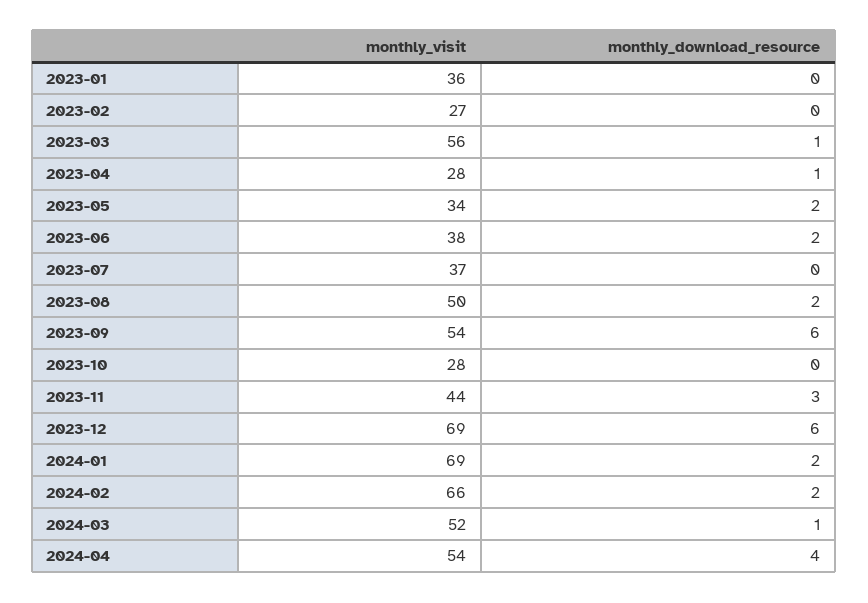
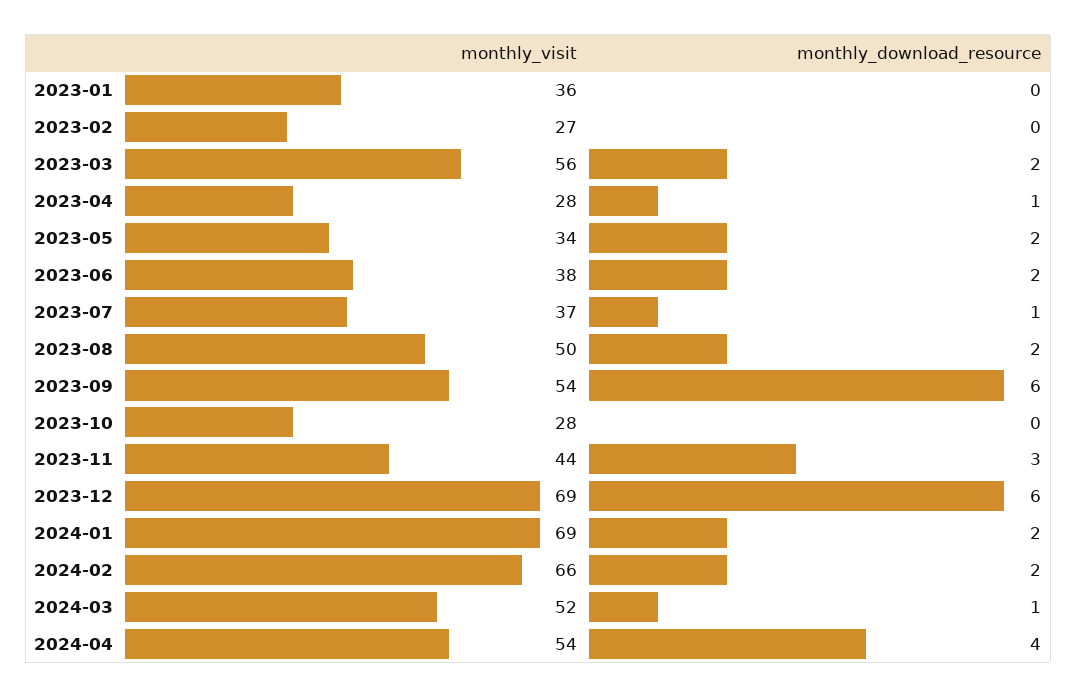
monthly_download_resource, 2023-03: 1 -> 2
monthly_download_resource, 2023-07: 0 -> 1

